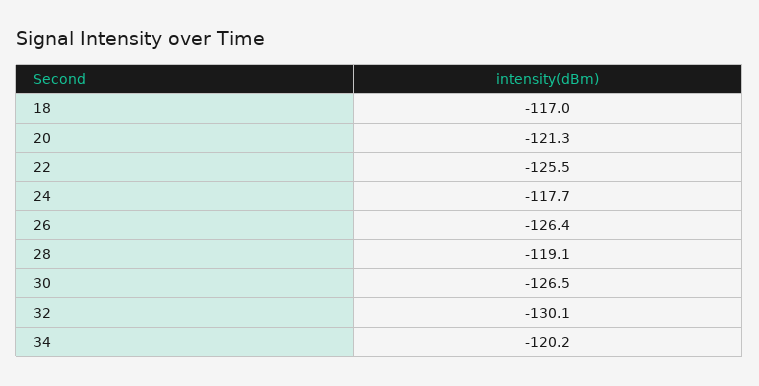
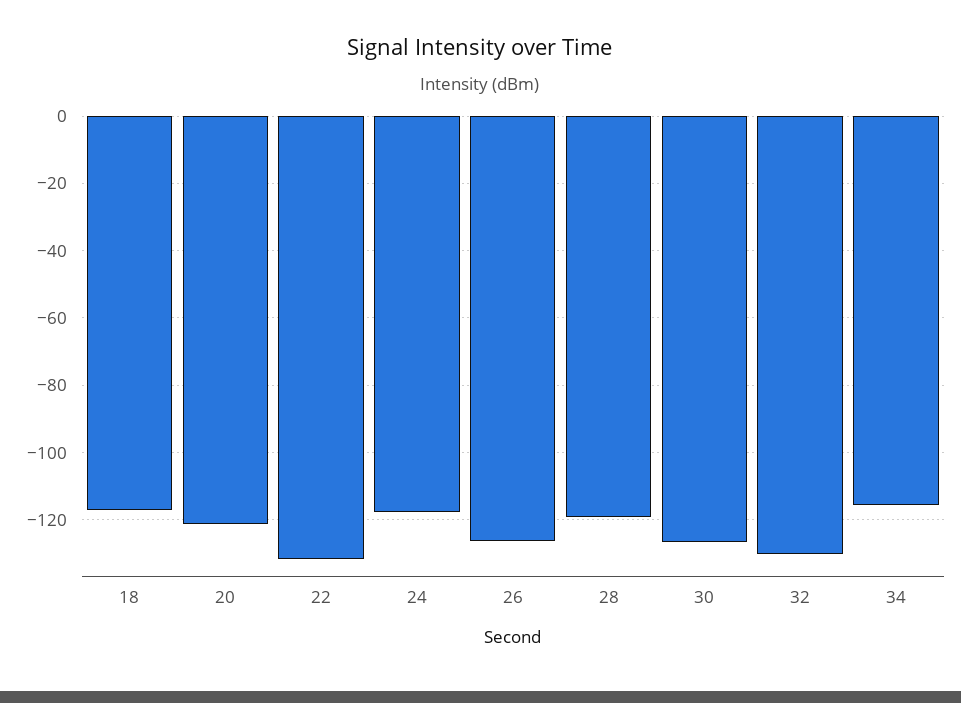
22: -125.5 -> -132
34: -120.2 -> -116

